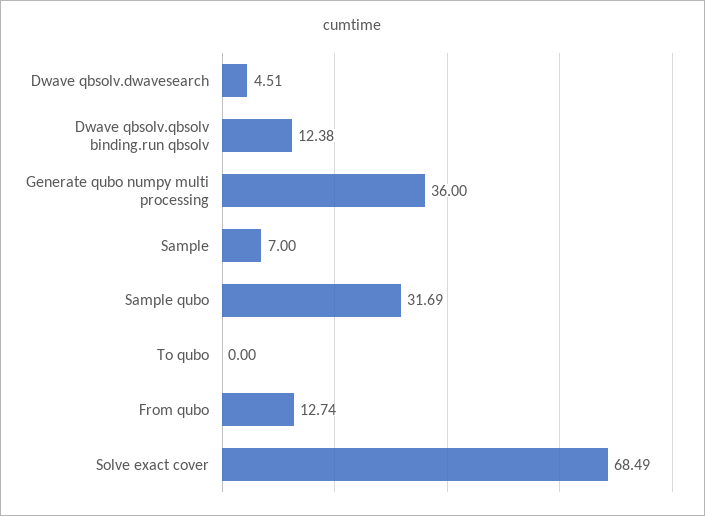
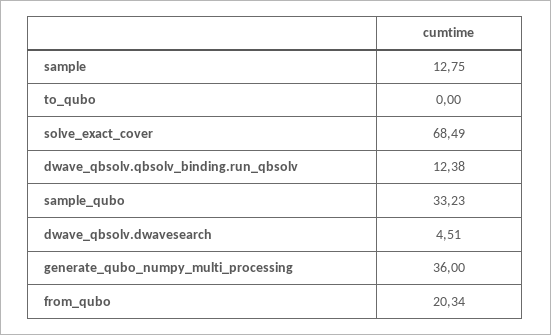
Sample: 7 -> 12.75
Sample qubo: 31.69 -> 33.23
From qubo: 12.74 -> 20.34

